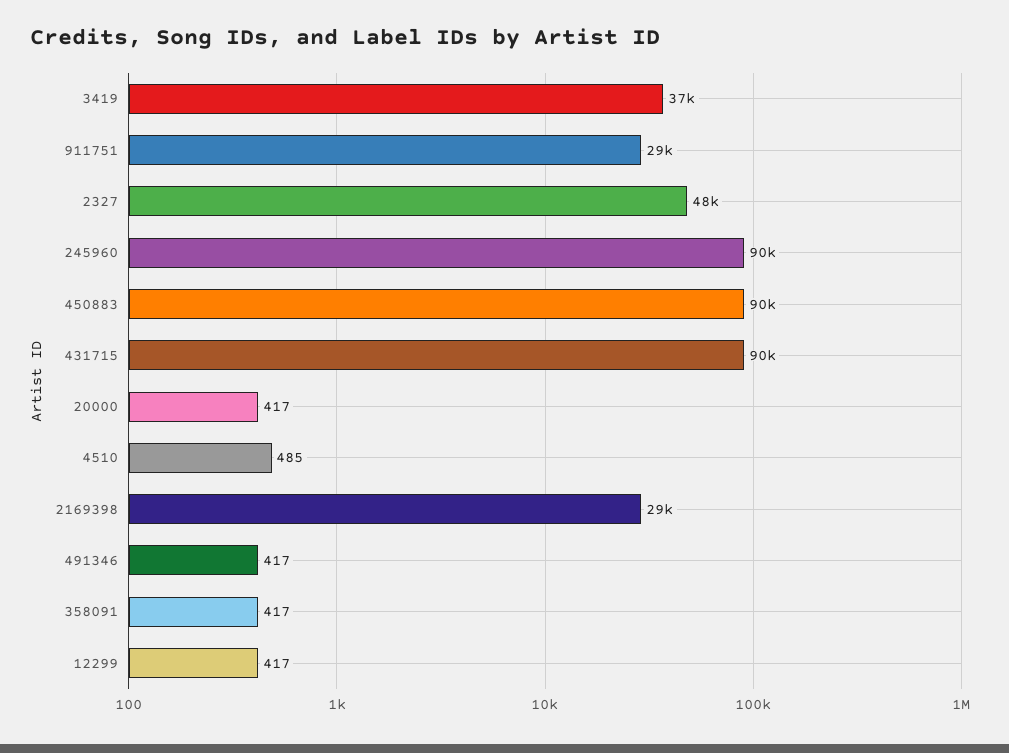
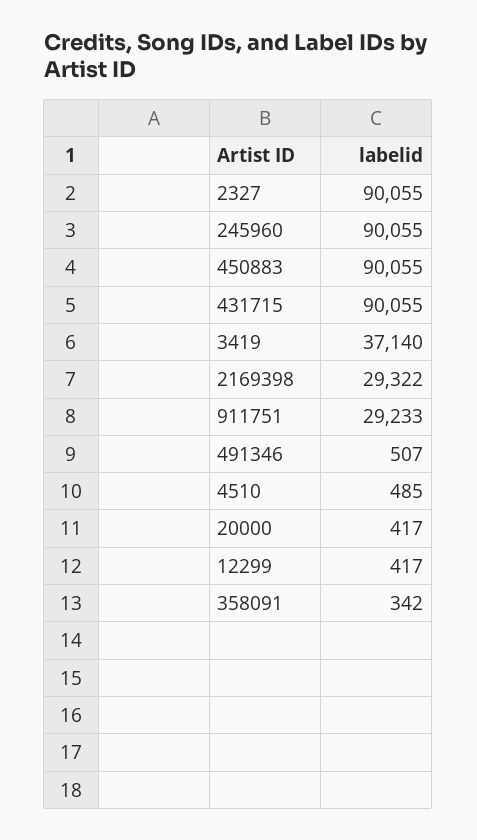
2327: 48000 -> 90055
491346: 417 -> 507
358091: 417 -> 342

